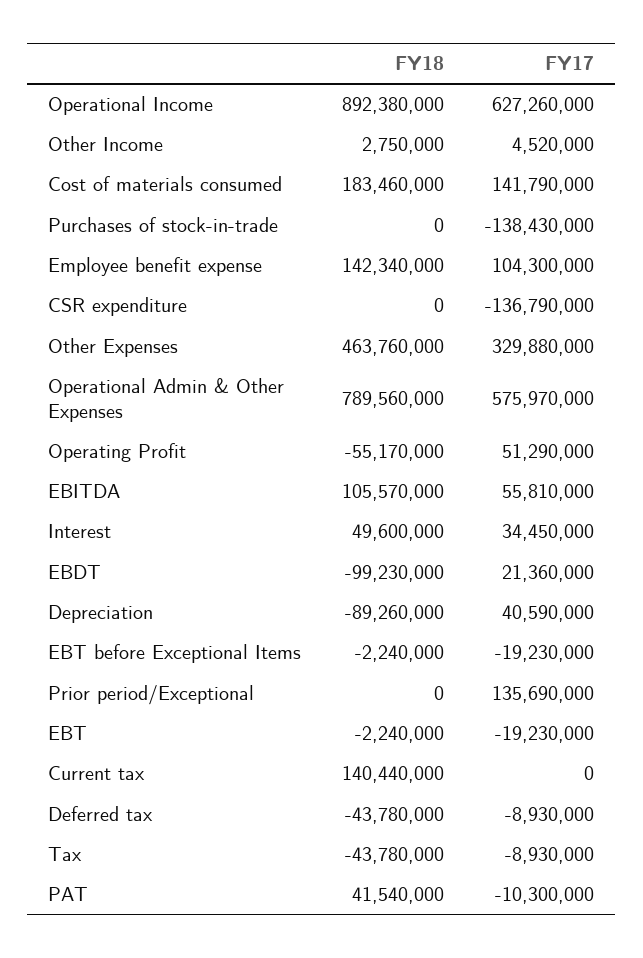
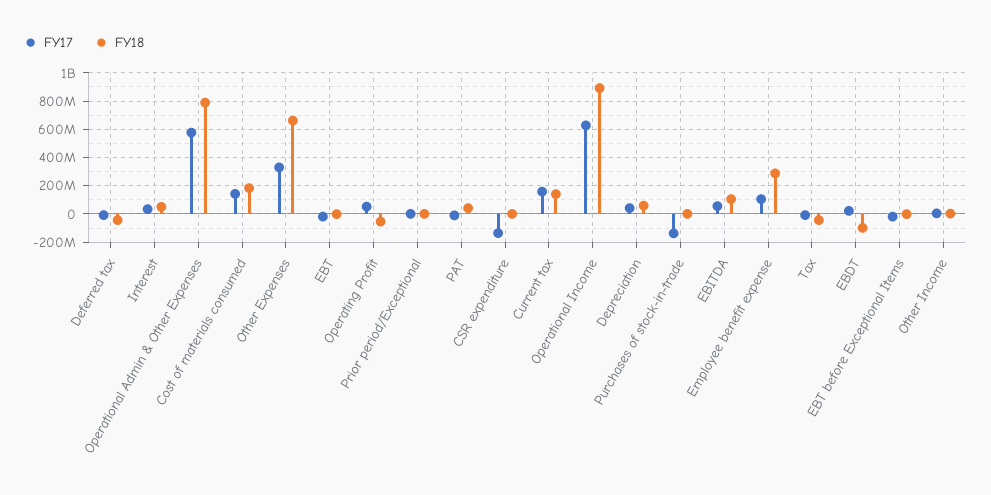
FY18, Employee benefit expense: 142340000 -> 300000000
FY18, Other Expenses: 463760000 -> 650000000
FY18, Depreciation: -89260000 -> 50000000
FY17, Prior period/Exceptional: 135690000 -> 0
FY17, Current tax: 0 -> 150000000

